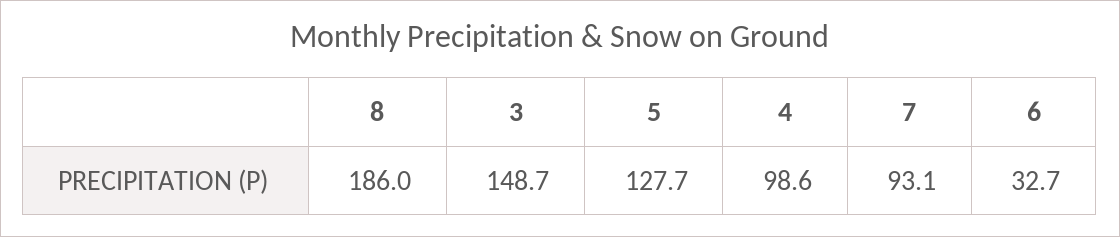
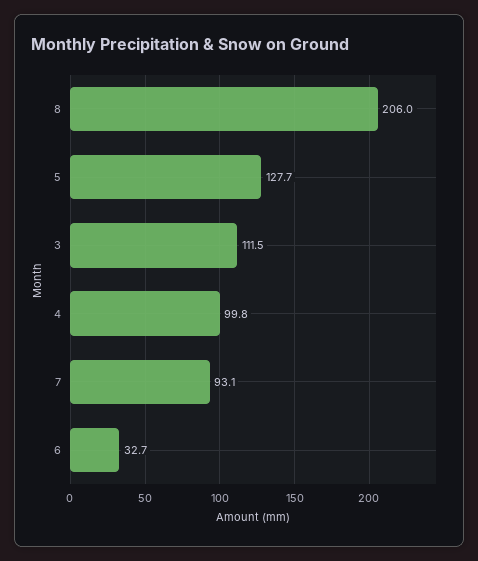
8: 186 -> 206
3: 148.7 -> 111.5
4: 98.6 -> 99.8

